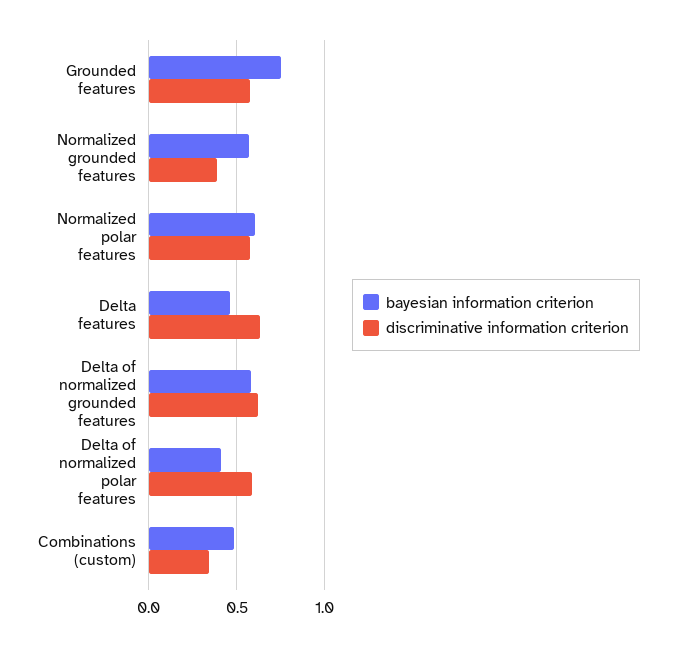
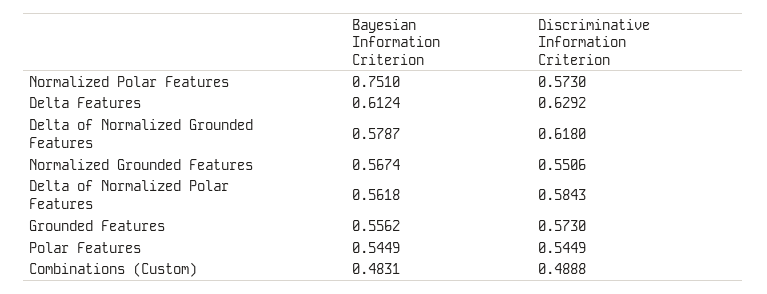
bayesian information criterion, Grounded features: 0.75 -> 0.5562
discriminative information criterion, Normalized grounded features: 0.4 -> 0.5506
bayesian information criterion, Normalized polar features: 0.6 -> 0.751
bayesian information criterion, Delta features: 0.45 -> 0.6124
bayesian information criterion, Delta of normalized polar features: 0.4 -> 0.5618
discriminative information criterion, Combinations (custom): 0.35 -> 0.4888
bayesian information criterion, Polar Features: none -> 0.5449
discriminative information criterion, Polar Features: none -> 0.5449

